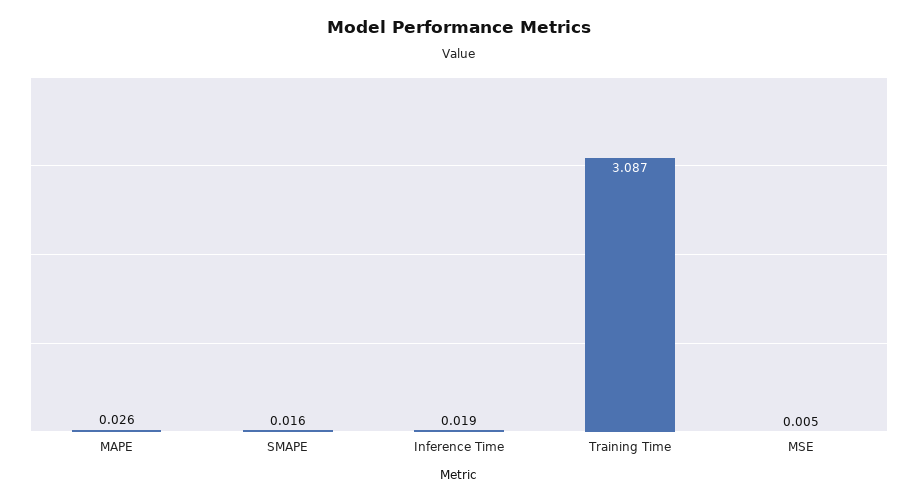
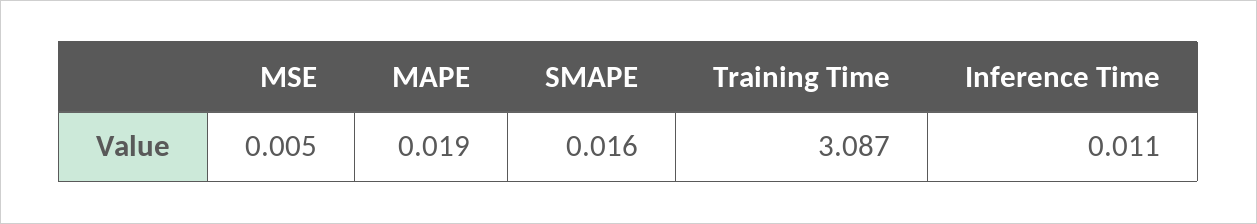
MAPE: 0.026 -> 0.019
Inference Time: 0.019 -> 0.011

